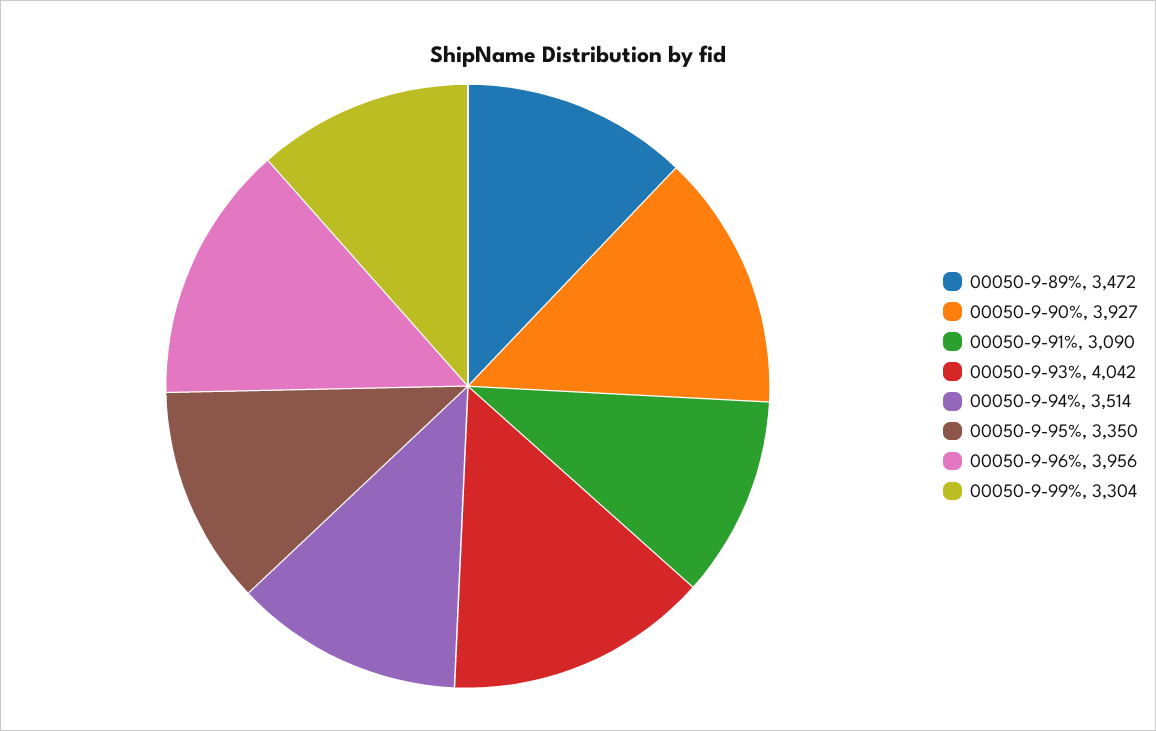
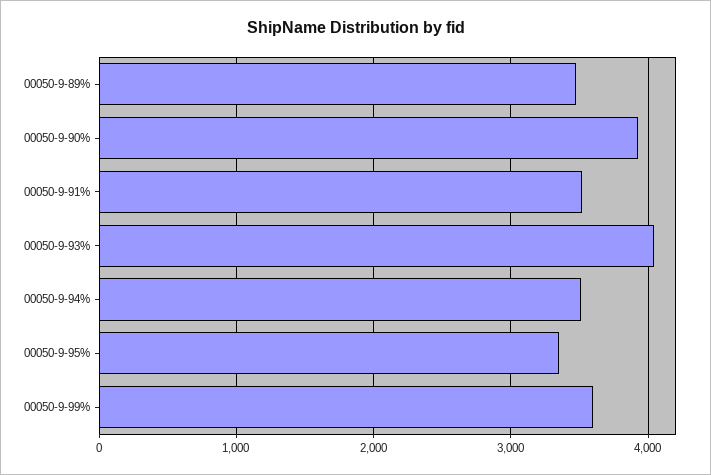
00050-9-91%: 3090 -> 3500
00050-9-96%: 3956 -> none
00050-9-99%: 3304 -> 3600

